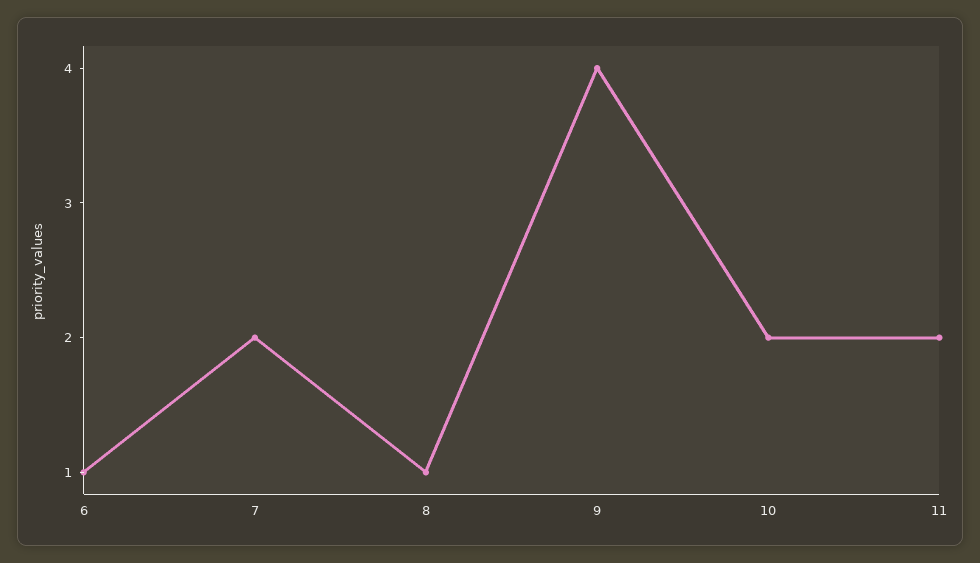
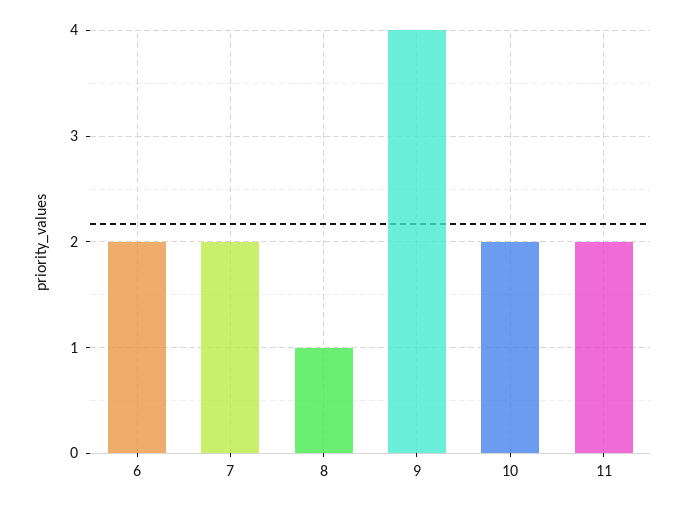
6: 1 -> 2

